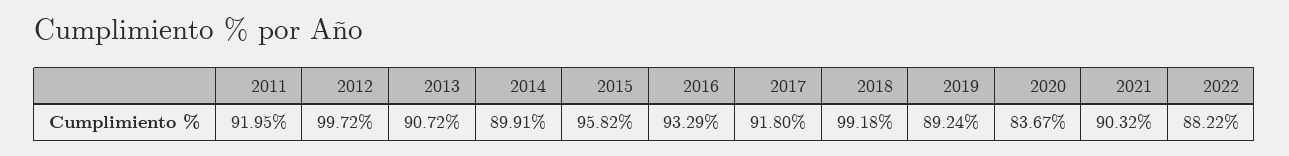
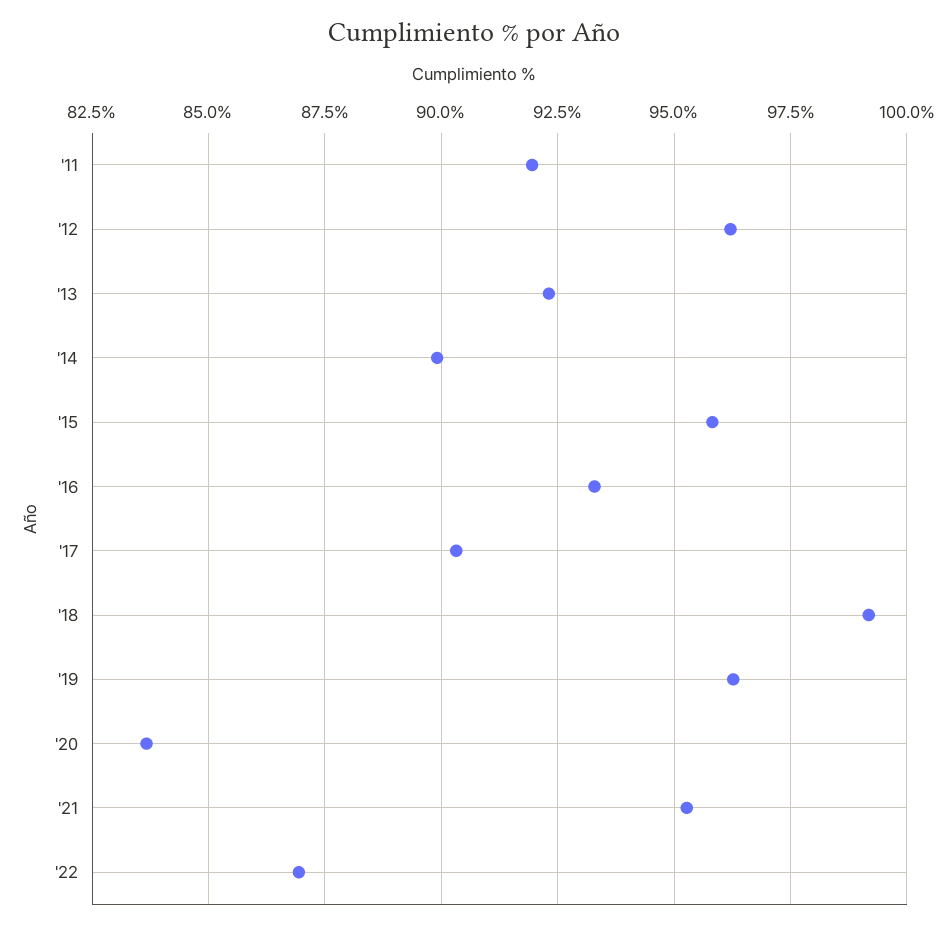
2012: 99.72 -> 96.25
2013: 90.72 -> 92.25
2017: 91.8 -> 90.25
2019: 89.24 -> 96.25
2021: 90.32 -> 95.25
2022: 88.22 -> 87

